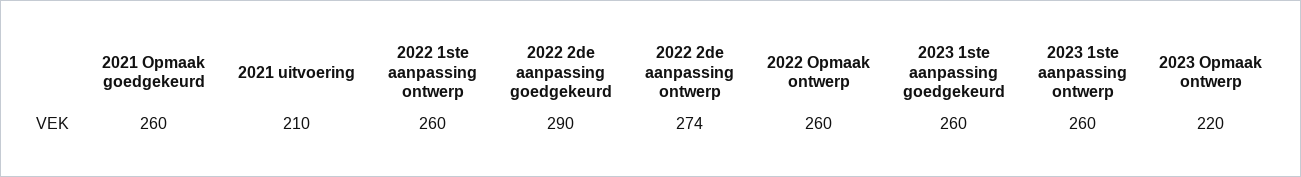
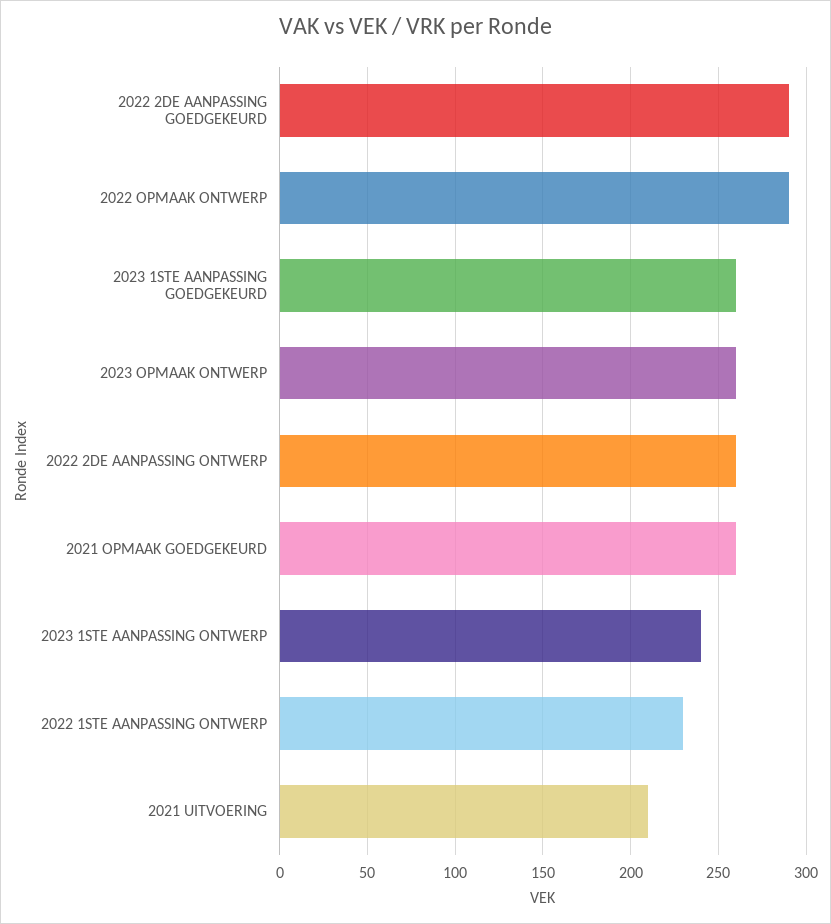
2022 1ste aanpassing ontwerp: 260 -> 230
2022 2de aanpassing ontwerp: 274 -> 260
2022 Opmaak ontwerp: 260 -> 290
2023 1ste aanpassing ontwerp: 260 -> 240
2023 Opmaak ontwerp: 220 -> 260

